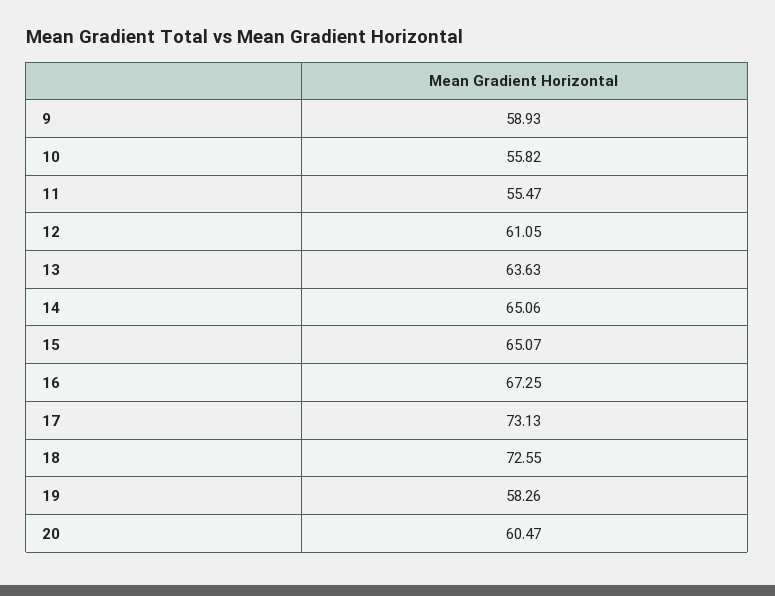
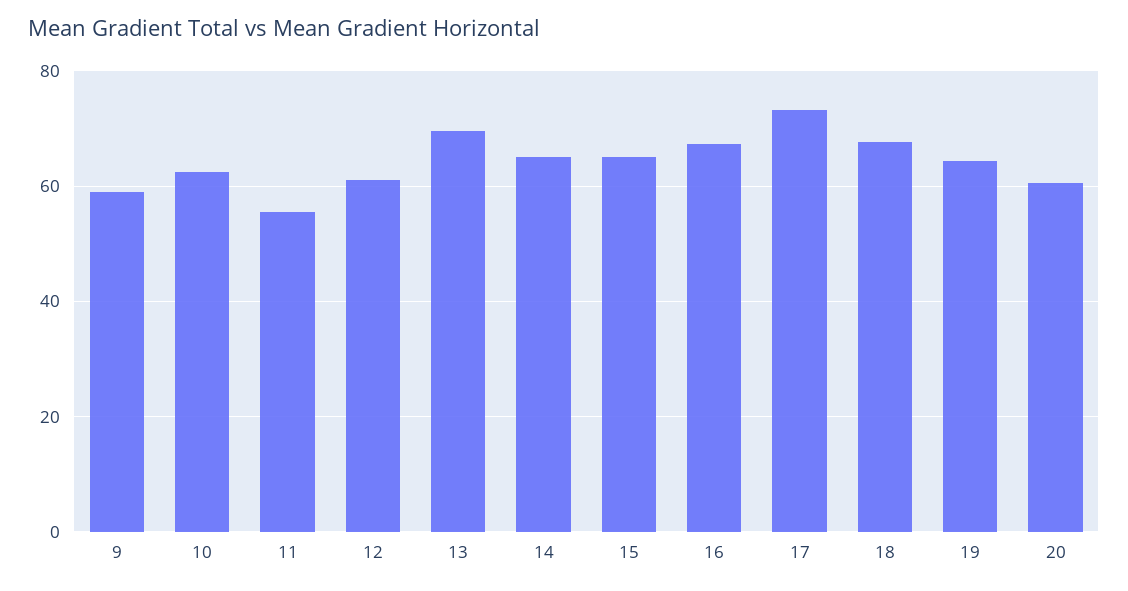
10: 55.82 -> 62
13: 63.63 -> 70
18: 72.55 -> 68
19: 58.26 -> 64

